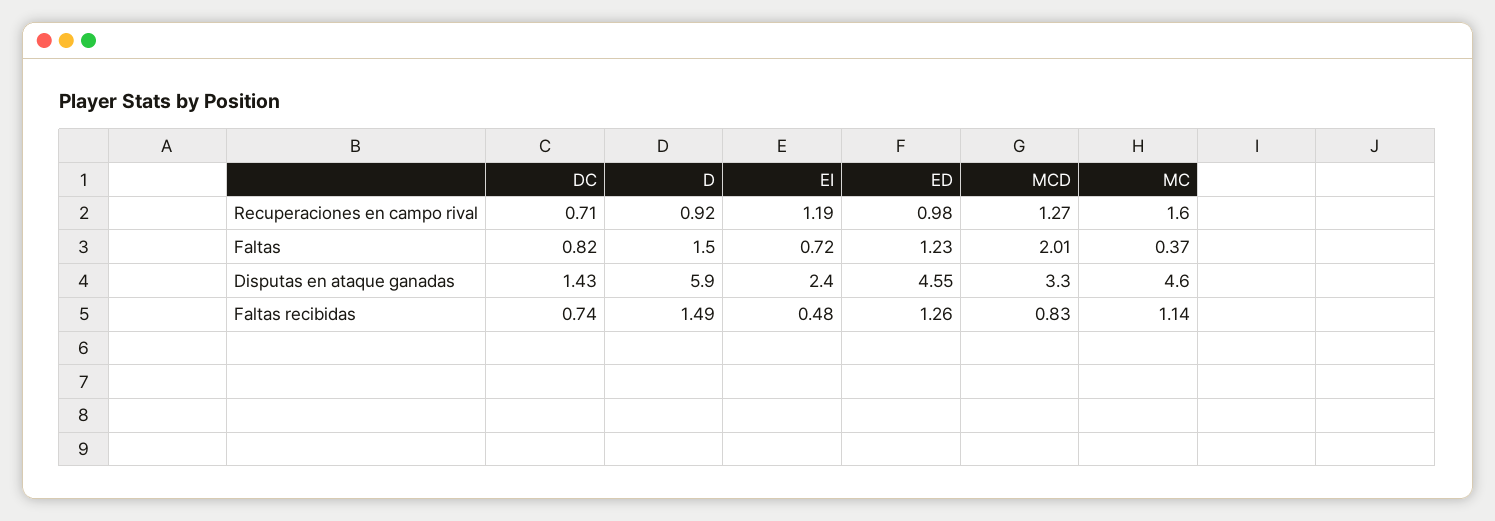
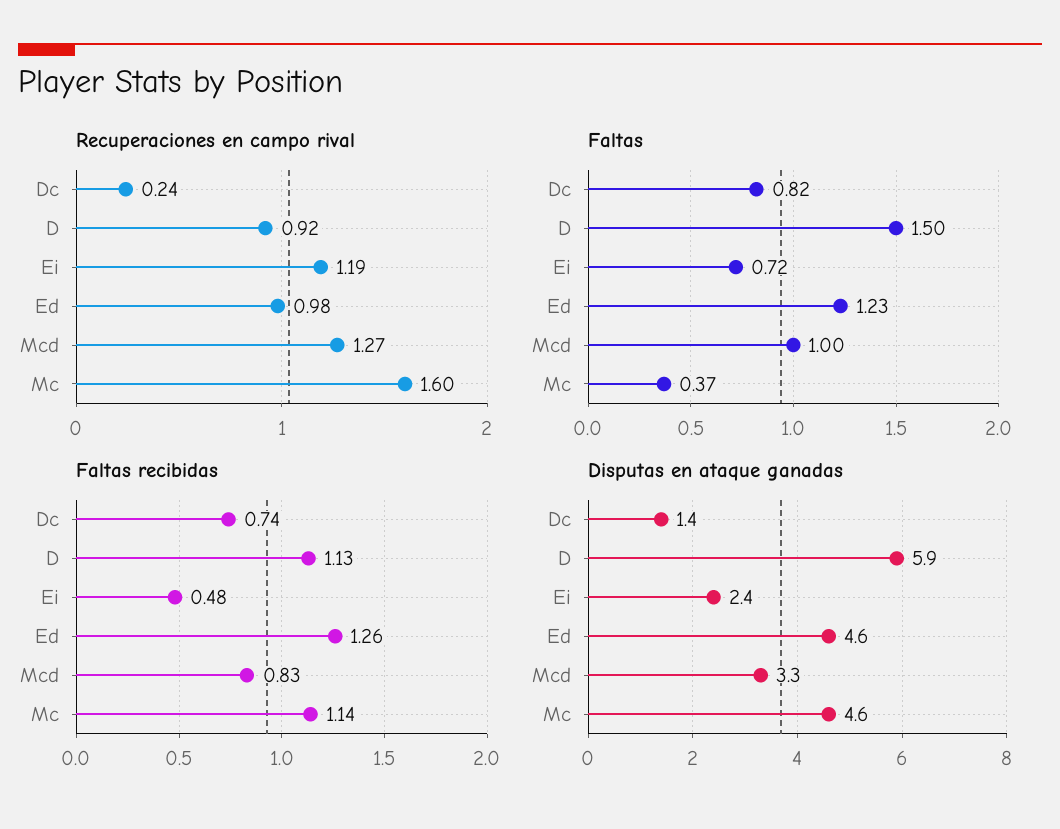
Recuperaciones en campo rival, DC: 0.71 -> 0.24
Faltas, MCD: 2.01 -> 1
Faltas recibidas, D: 1.49 -> 1.13

